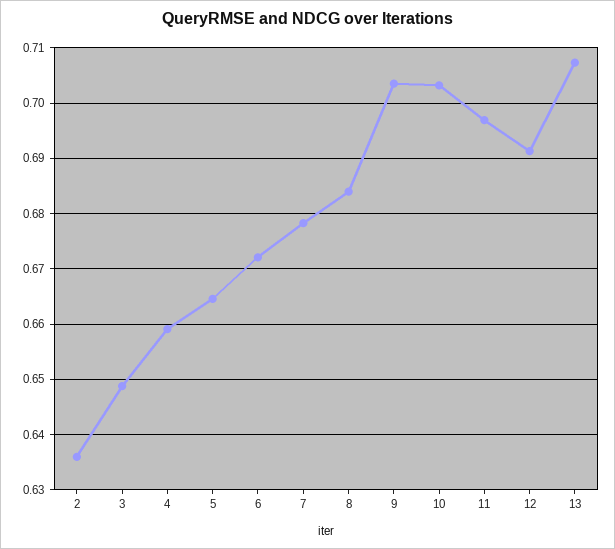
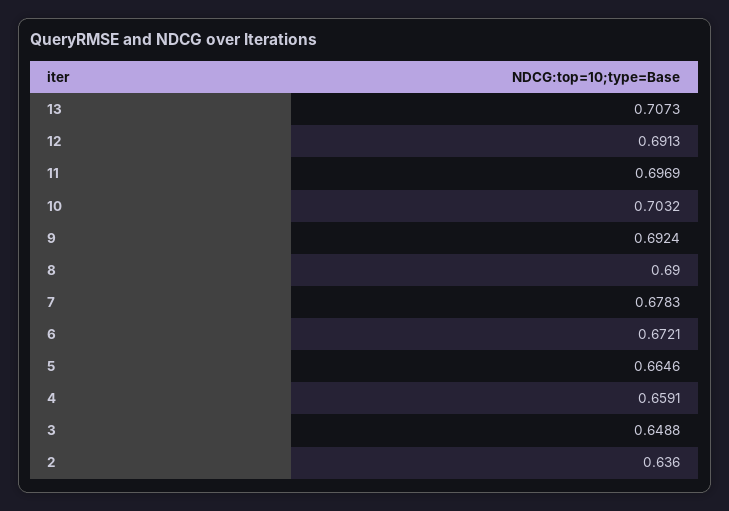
8: 0.684 -> 0.69
9: 0.704 -> 0.6924

